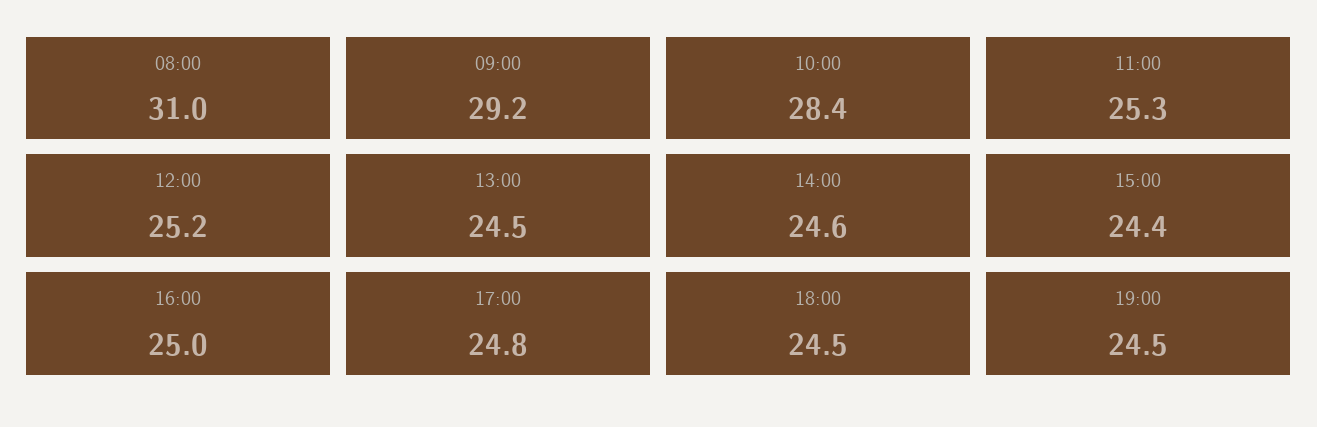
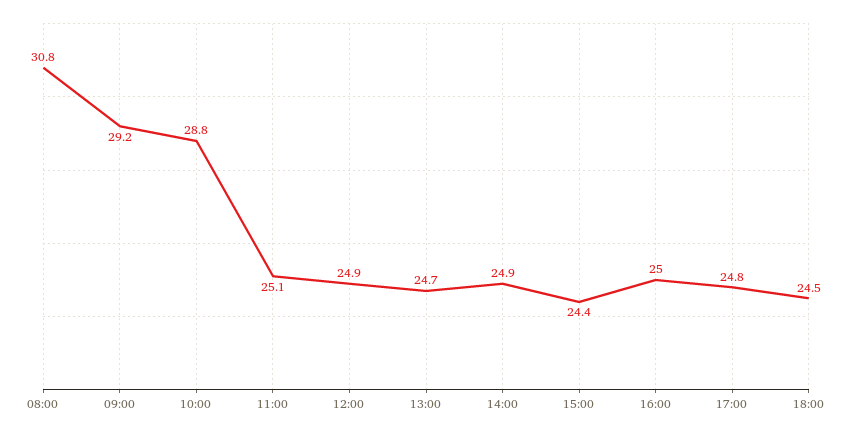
08:00: 31 -> 30.8
10:00: 28.4 -> 28.8
11:00: 25.3 -> 25.1
12:00: 25.2 -> 24.9
13:00: 24.5 -> 24.7
14:00: 24.6 -> 24.9
19:00: 24.5 -> none

